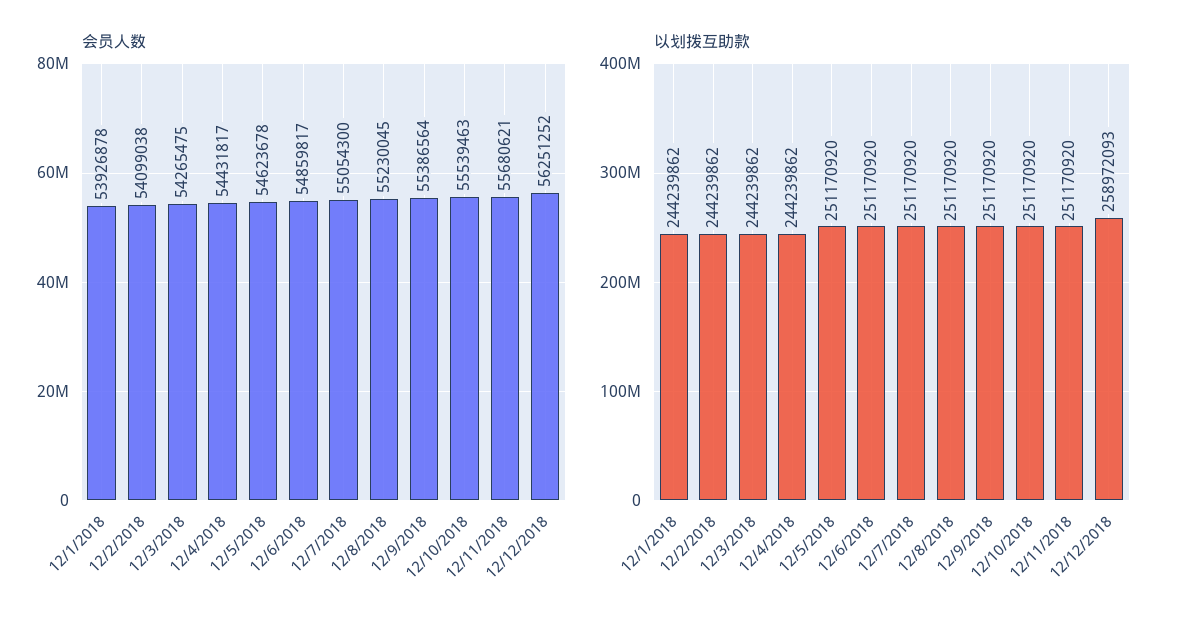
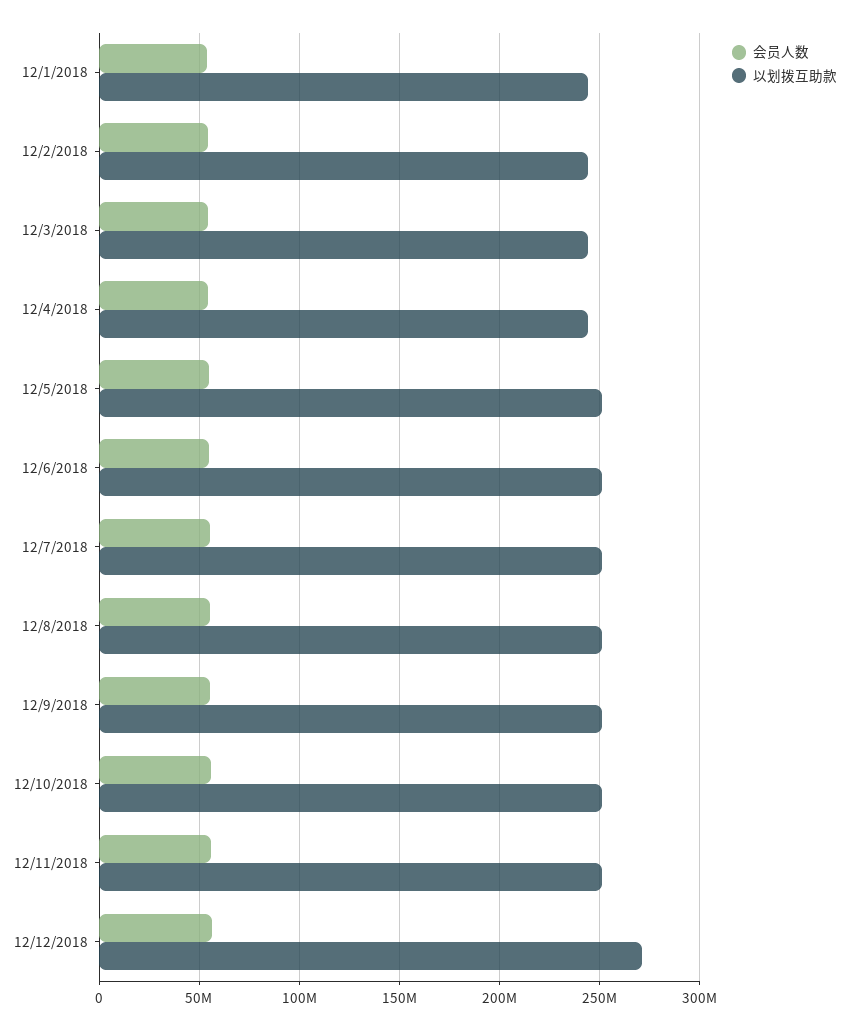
以划拨互助款, 12/12/2018: 258972093 -> 270000000

